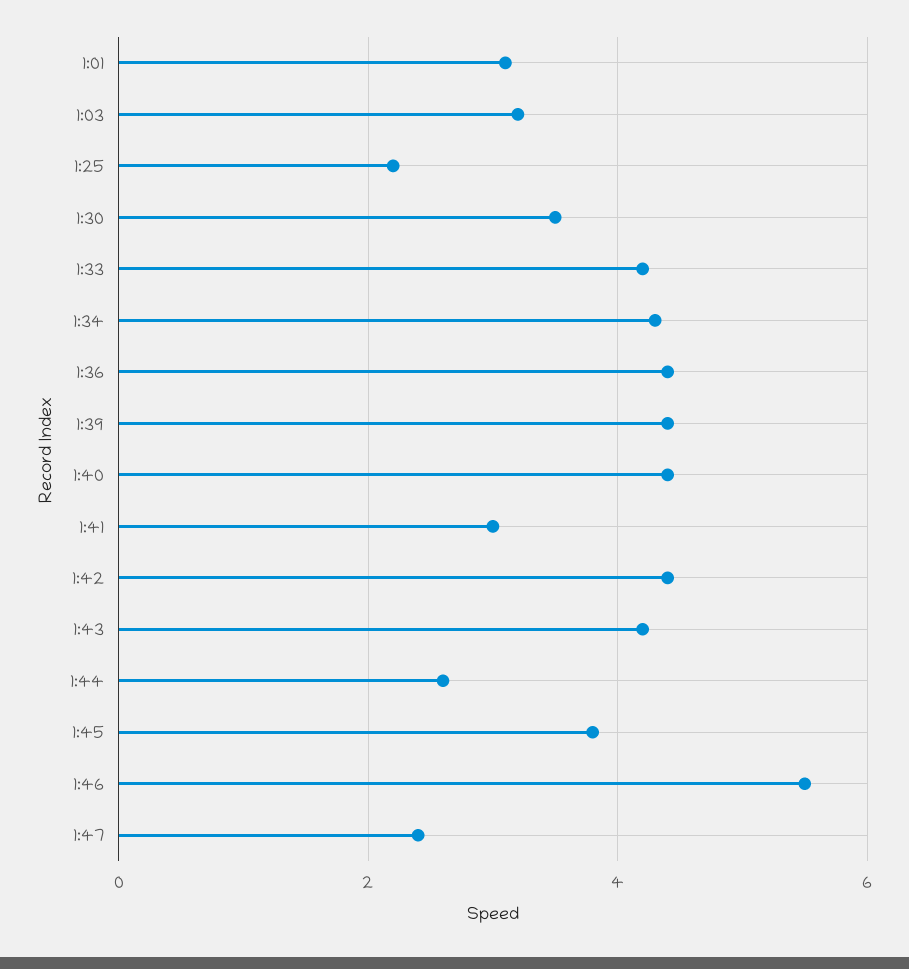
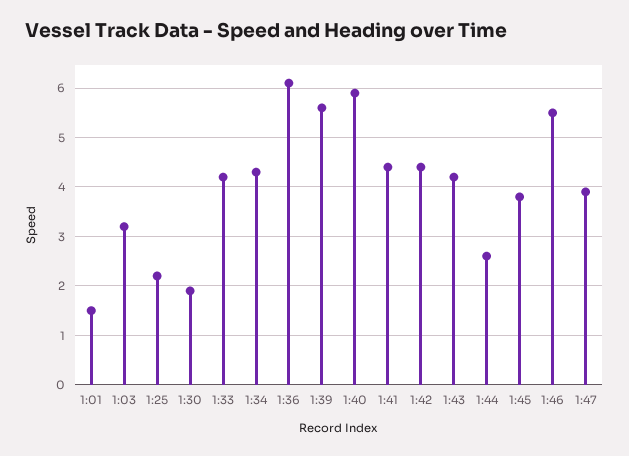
1:01: 3 -> 1.5
1:30: 3.5 -> 2
1:36: 4.5 -> 6
1:39: 4.5 -> 5.5
1:40: 4.5 -> 6
1:41: 3 -> 4.5
1:47: 2.5 -> 4

